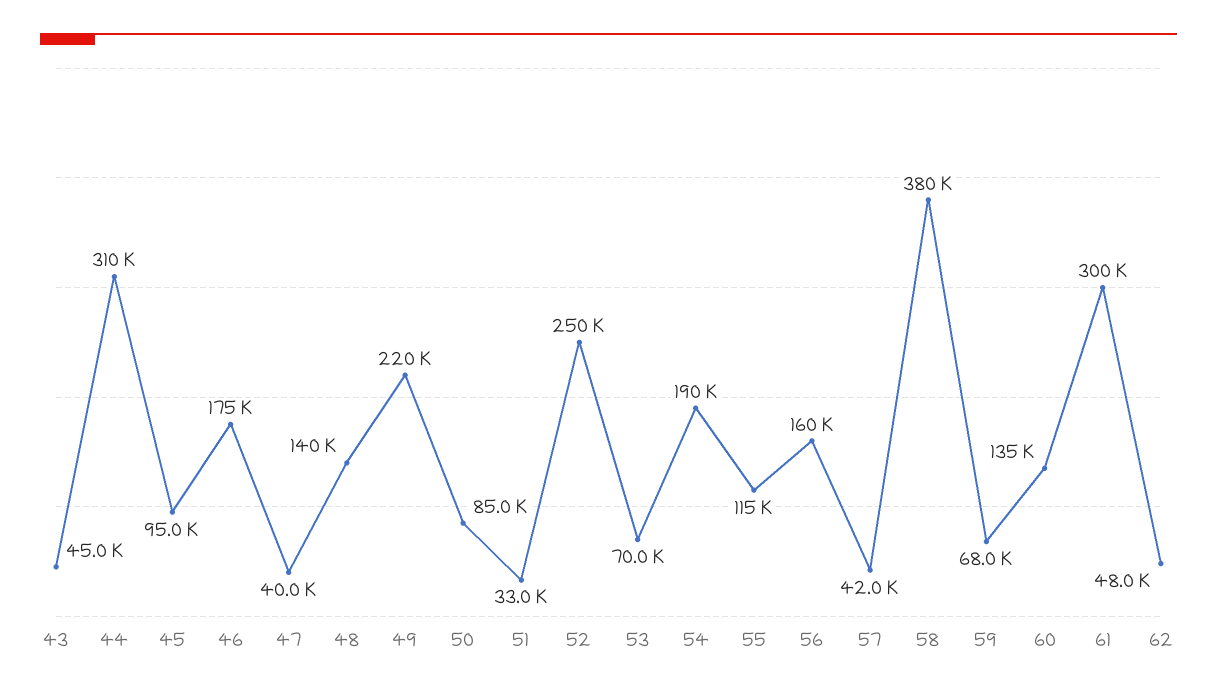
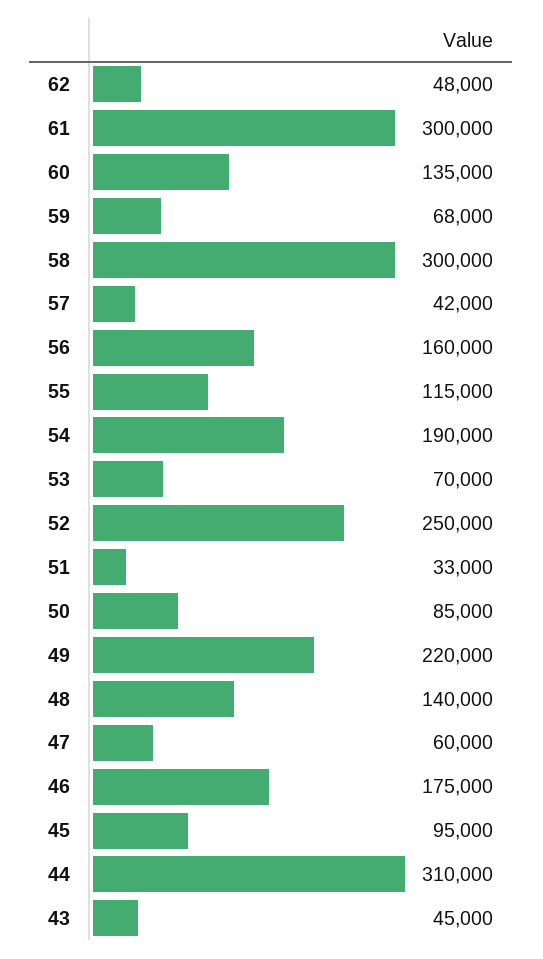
47: 40000 -> 60000
58: 380000 -> 300000

